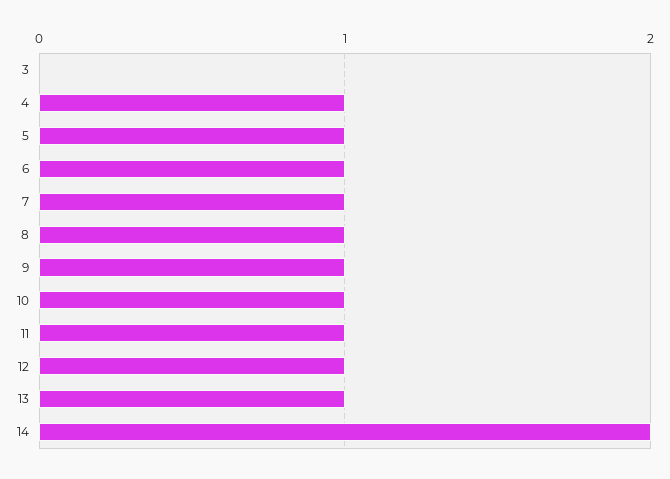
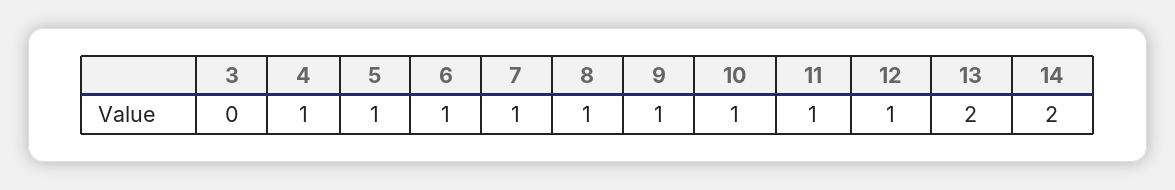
13: 1 -> 2

